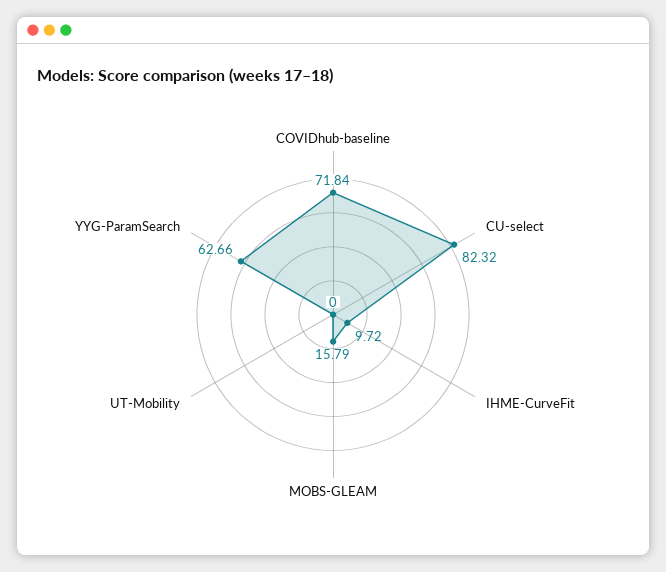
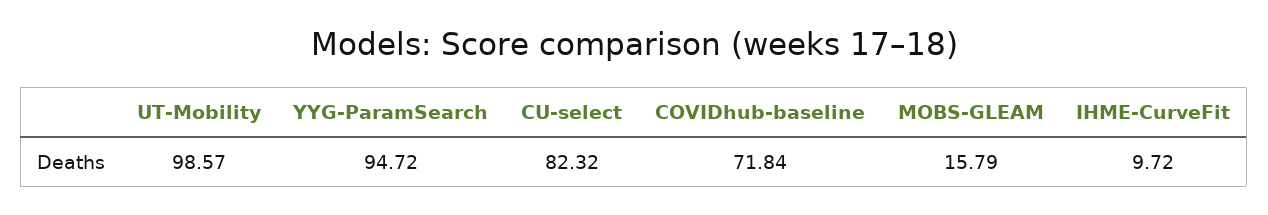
UT-Mobility: 0 -> 98.57
YYG-ParamSearch: 62.66 -> 94.72

